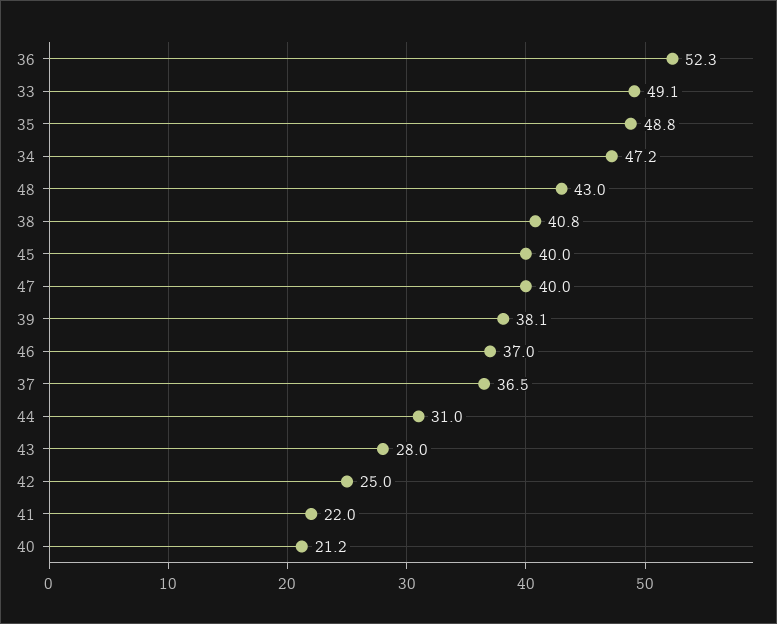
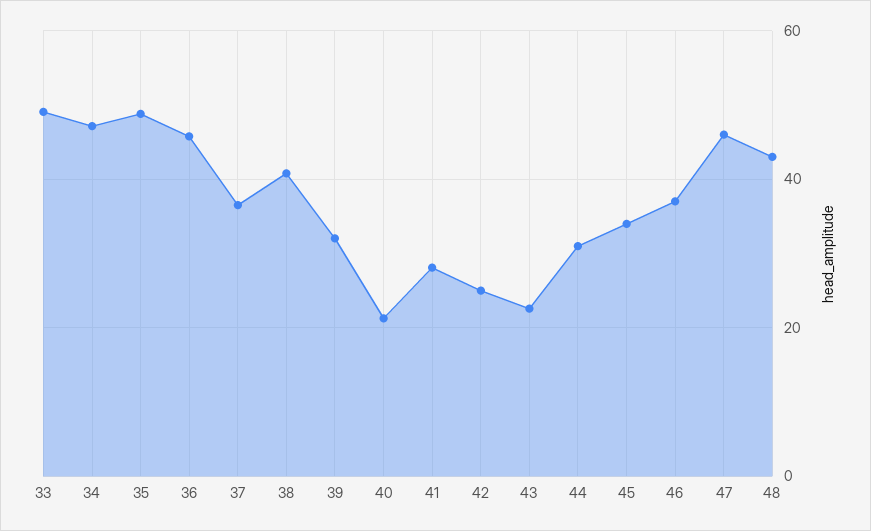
36: 52.3 -> 46
45: 40 -> 34
47: 40 -> 46
39: 38.1 -> 32
43: 28 -> 22
41: 22 -> 28

